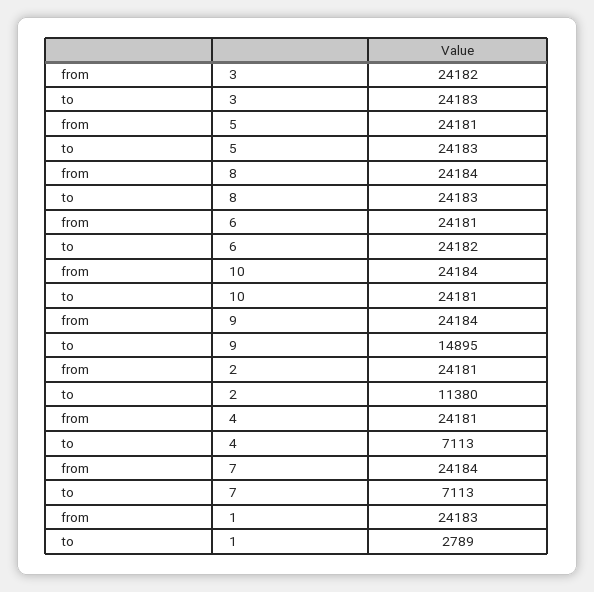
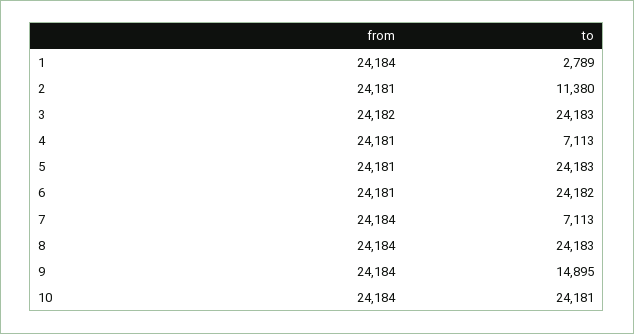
from, 1: 24183 -> 24184

